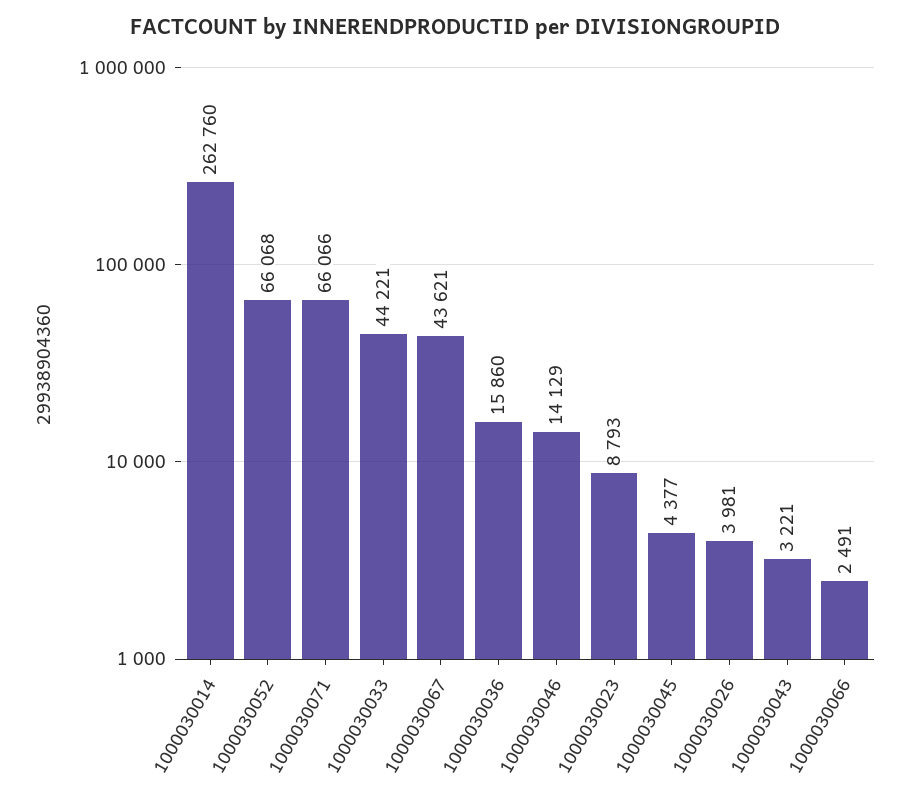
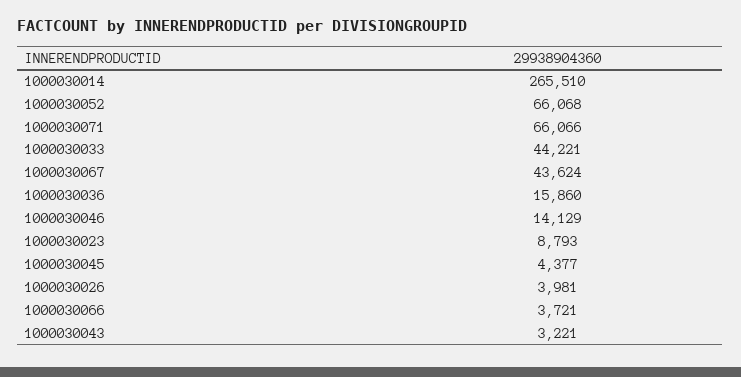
1000030014: 262760 -> 265510
1000030067: 43621 -> 43624
1000030066: 2491 -> 3721

